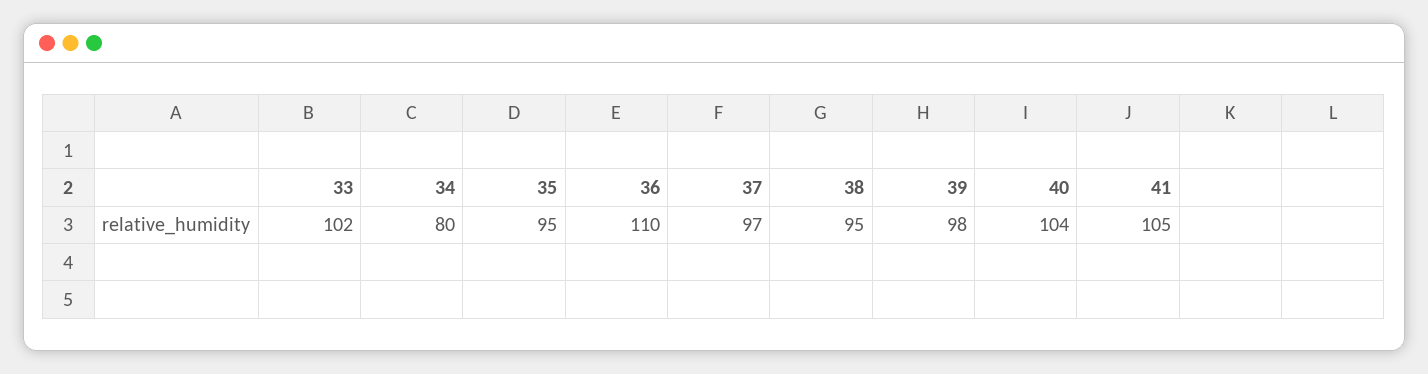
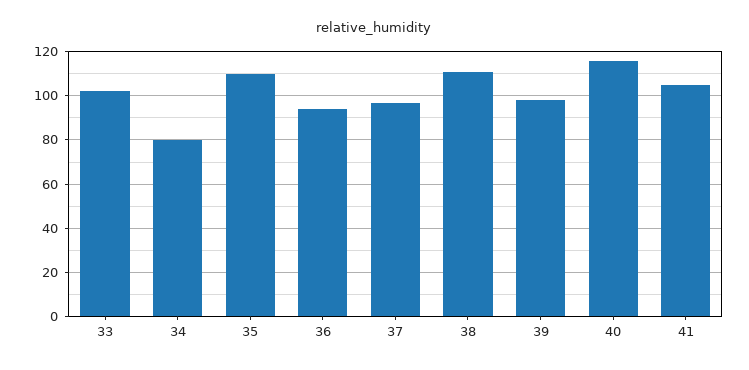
35: 95 -> 110
36: 110 -> 95
38: 95 -> 110
40: 104 -> 115

